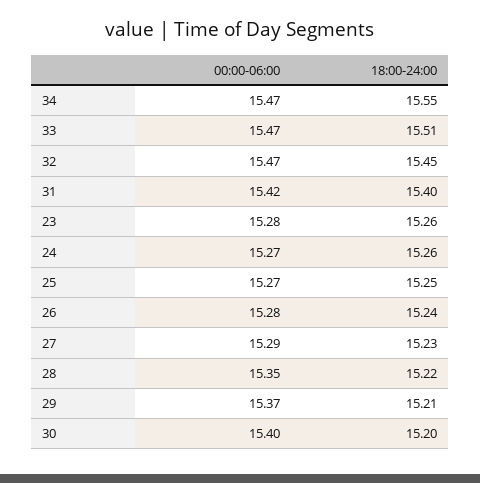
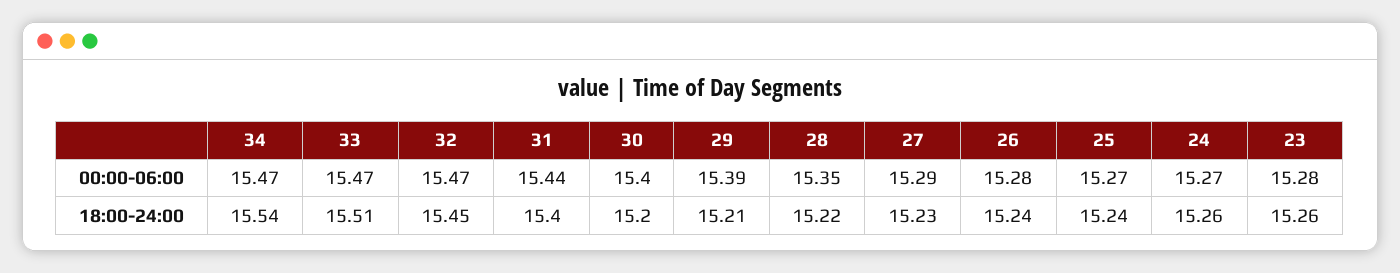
18:00-24:00, 34: 15.55 -> 15.54
00:00-06:00, 31: 15.42 -> 15.44
18:00-24:00, 25: 15.25 -> 15.24
00:00-06:00, 29: 15.37 -> 15.39

